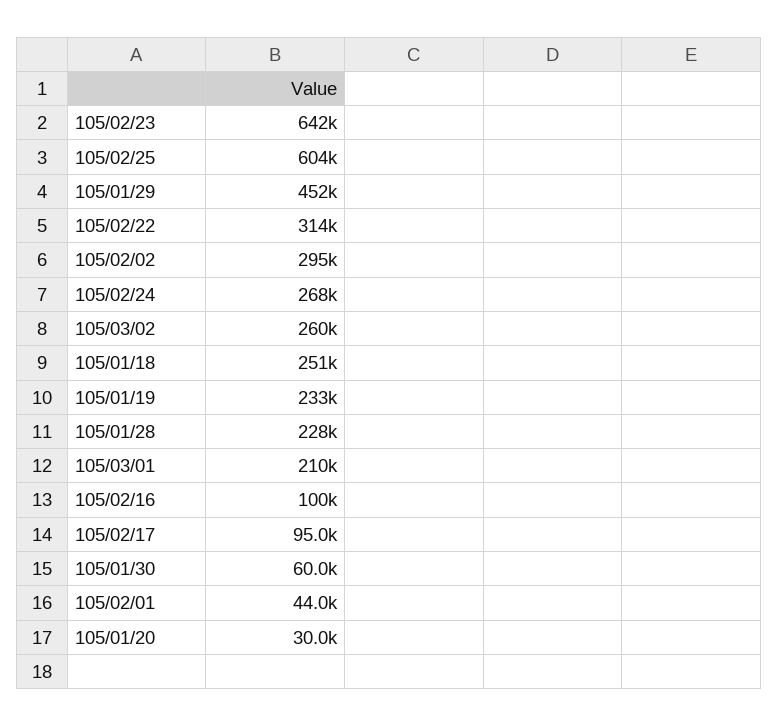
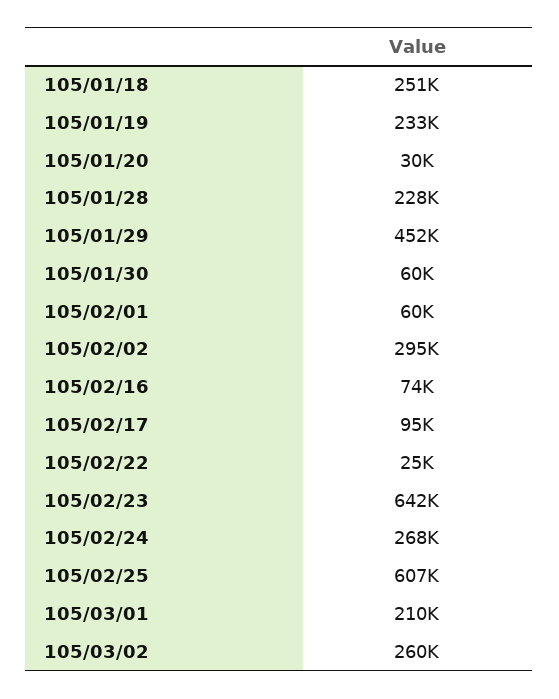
105/02/25: 604000 -> 607000
105/02/22: 314000 -> 25000
105/02/16: 100000 -> 74000
105/02/01: 44000 -> 60000

